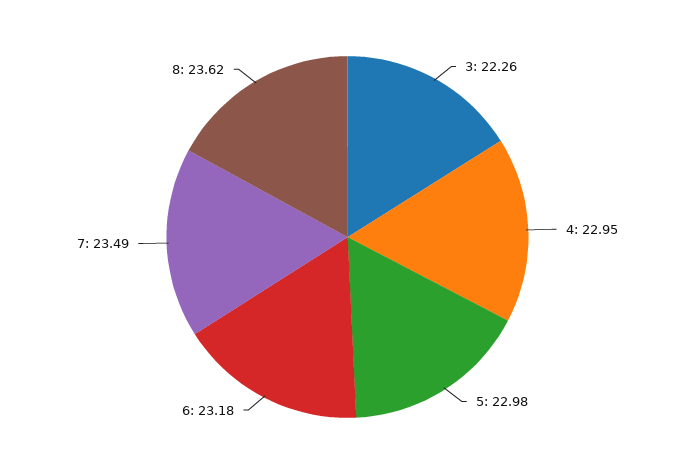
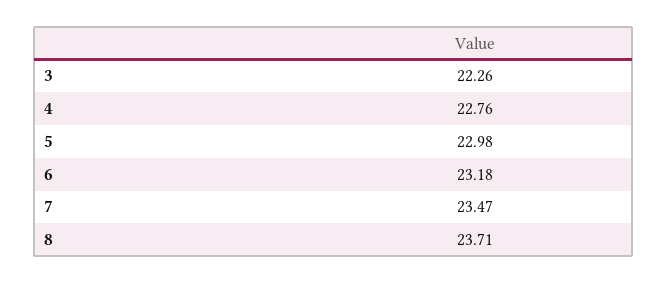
4: 22.95 -> 22.76
7: 23.49 -> 23.47
8: 23.62 -> 23.71

